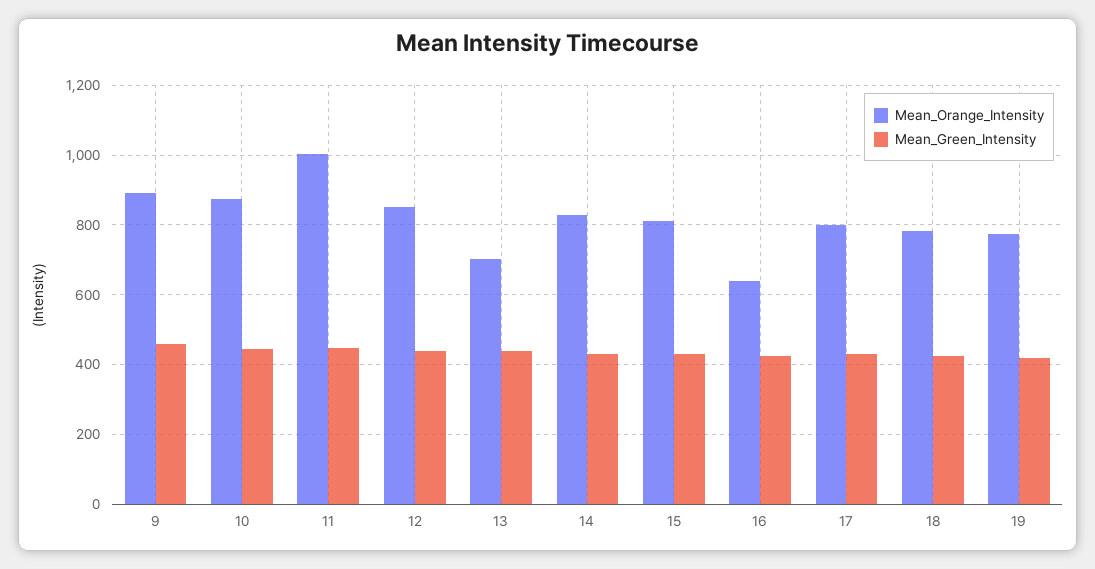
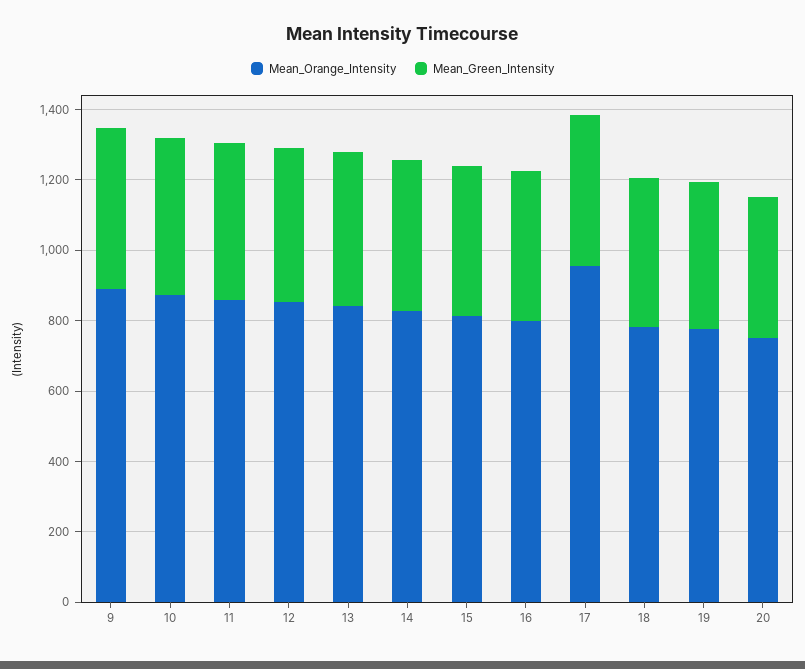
Mean_Orange_Intensity, 11: 1000 -> 850
Mean_Orange_Intensity, 13: 700 -> 850
Mean_Orange_Intensity, 16: 640 -> 800
Mean_Orange_Intensity, 17: 800 -> 950
Mean_Orange_Intensity, 20: none -> 750
Mean_Green_Intensity, 20: none -> 400

